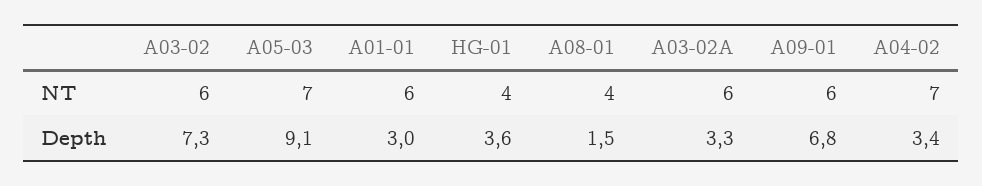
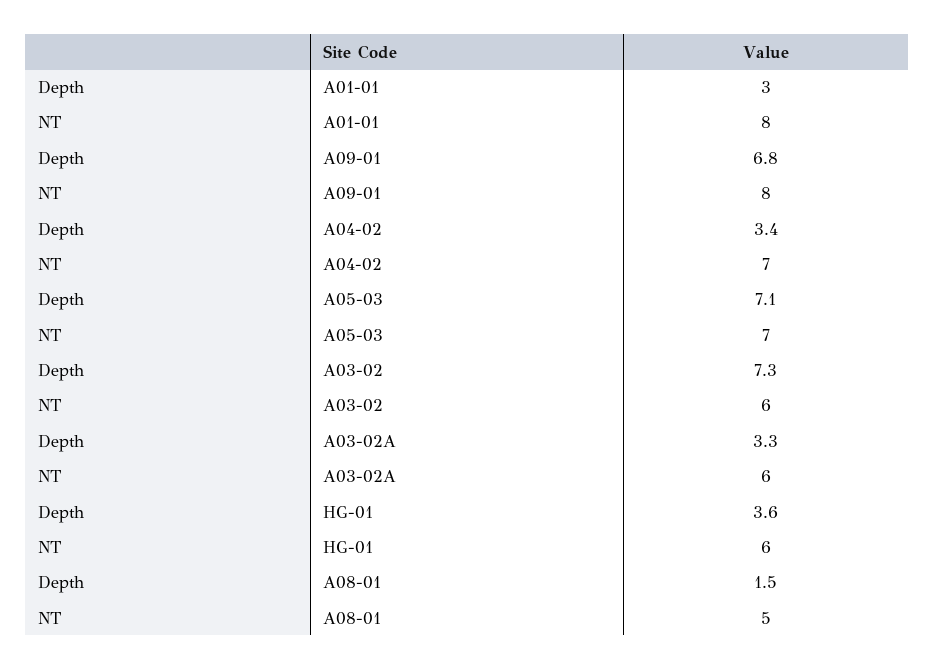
A01-01, NT: 6 -> 8
HG-01, NT: 4 -> 6
A08-01, NT: 4 -> 5
A09-01, NT: 6 -> 8
A05-03, Depth: 9.1 -> 7.1

